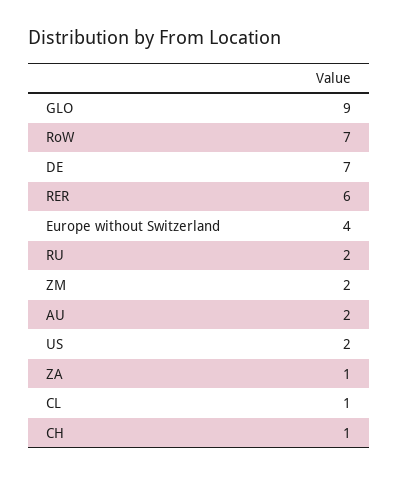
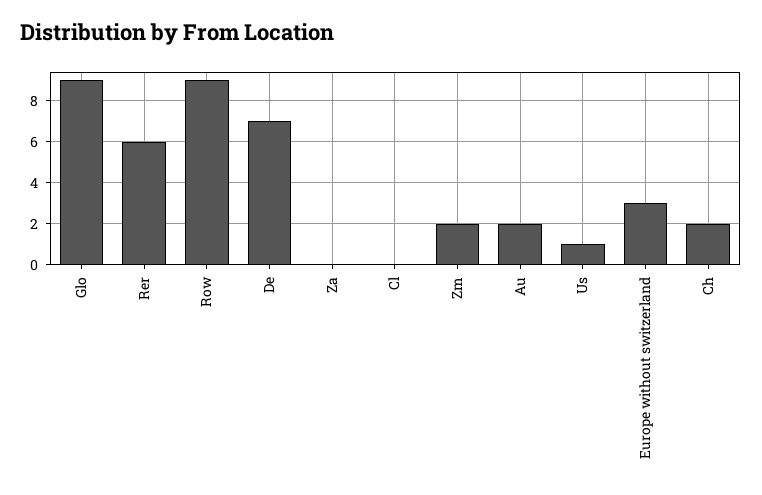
RoW: 7 -> 9
Europe without Switzerland: 4 -> 3
RU: 2 -> none
US: 2 -> 1
ZA: 1 -> 0
CL: 1 -> 0
CH: 1 -> 2

